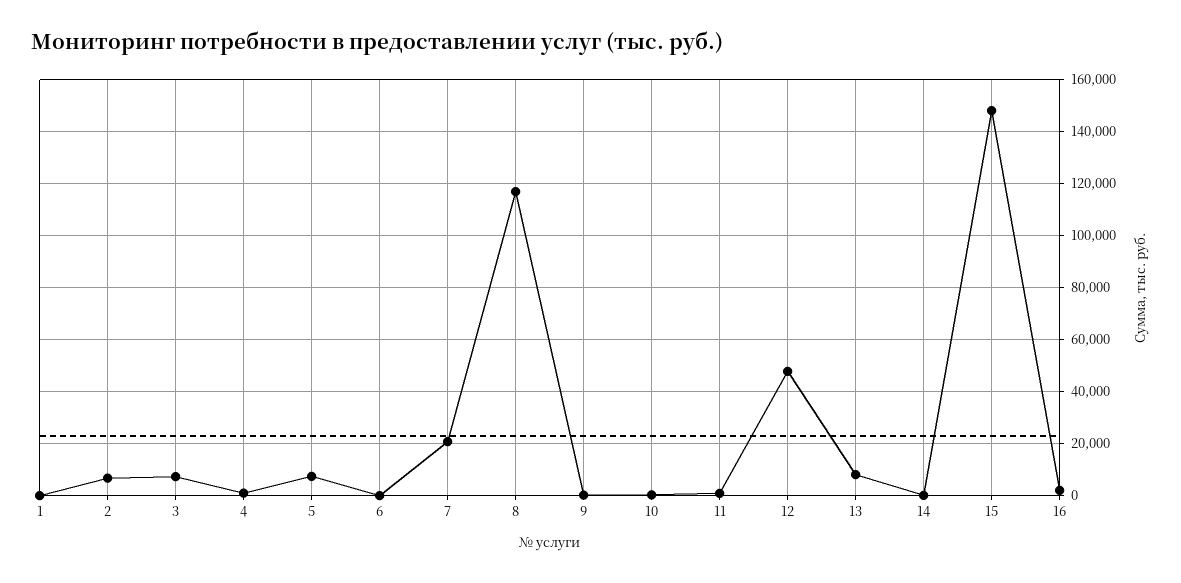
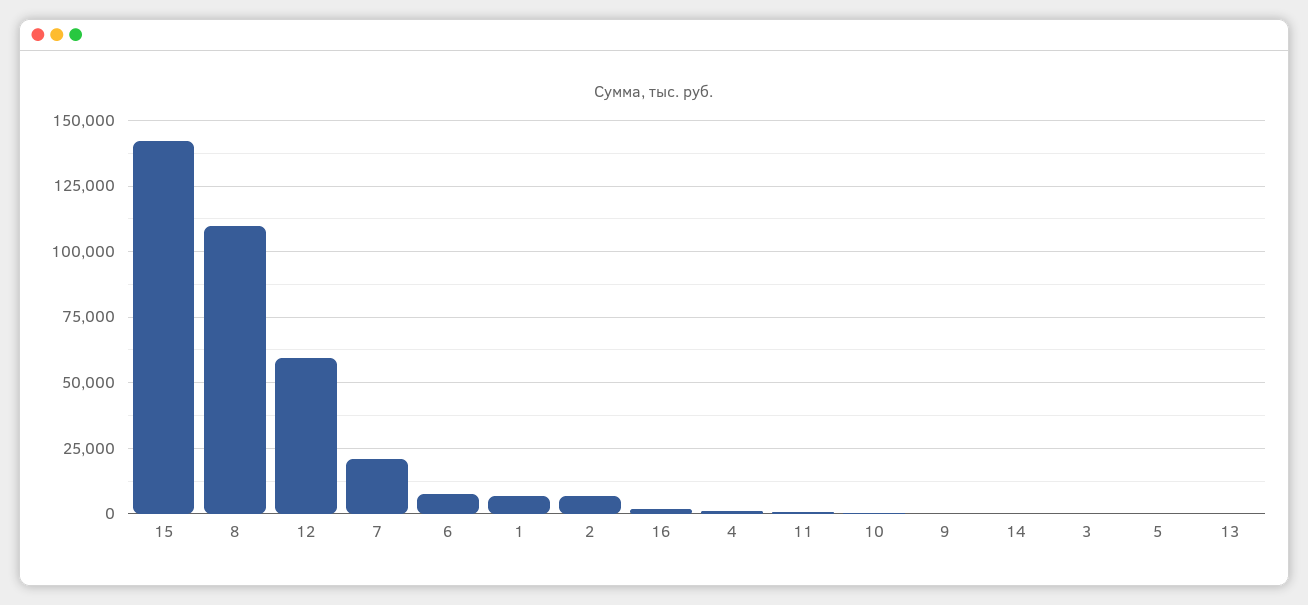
1: 0 -> 7500
3: 7500 -> 0
5: 7500 -> 0
6: 0 -> 7500
8: 117500 -> 110000
12: 47500 -> 60000
13: 7500 -> 0
15: 147500 -> 142500

